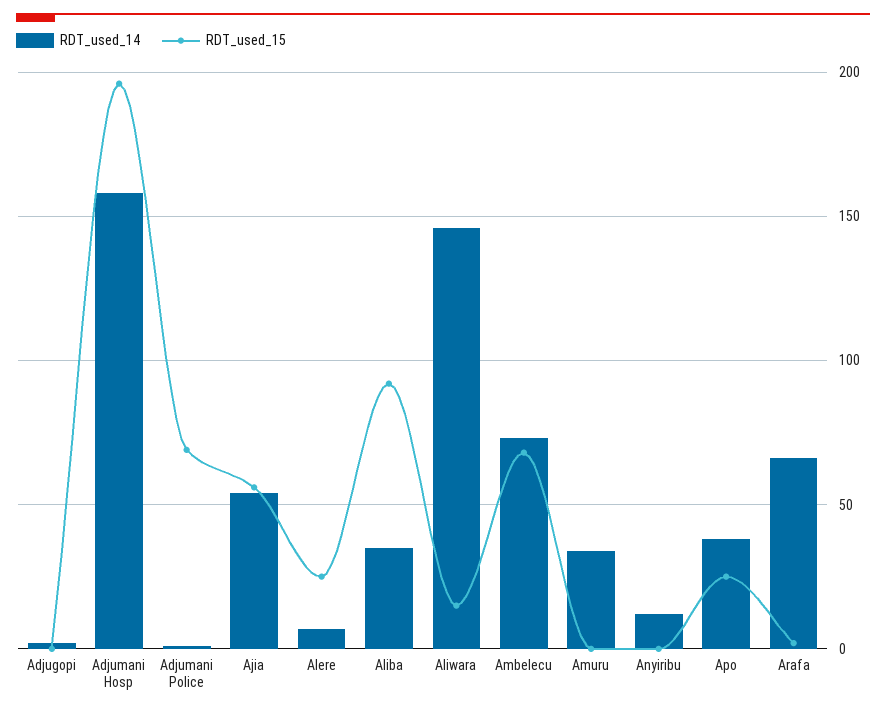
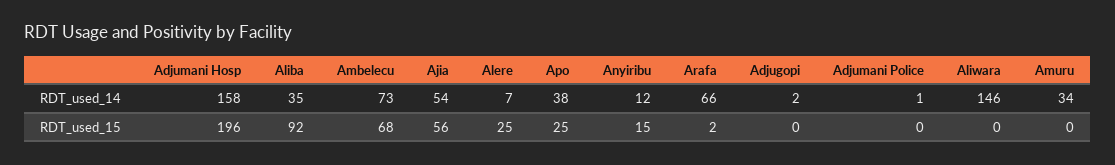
RDT_used_15, Adjumani Police: 70 -> 0
RDT_used_15, Aliwara: 15 -> 0
RDT_used_15, Anyiribu: 0 -> 15

